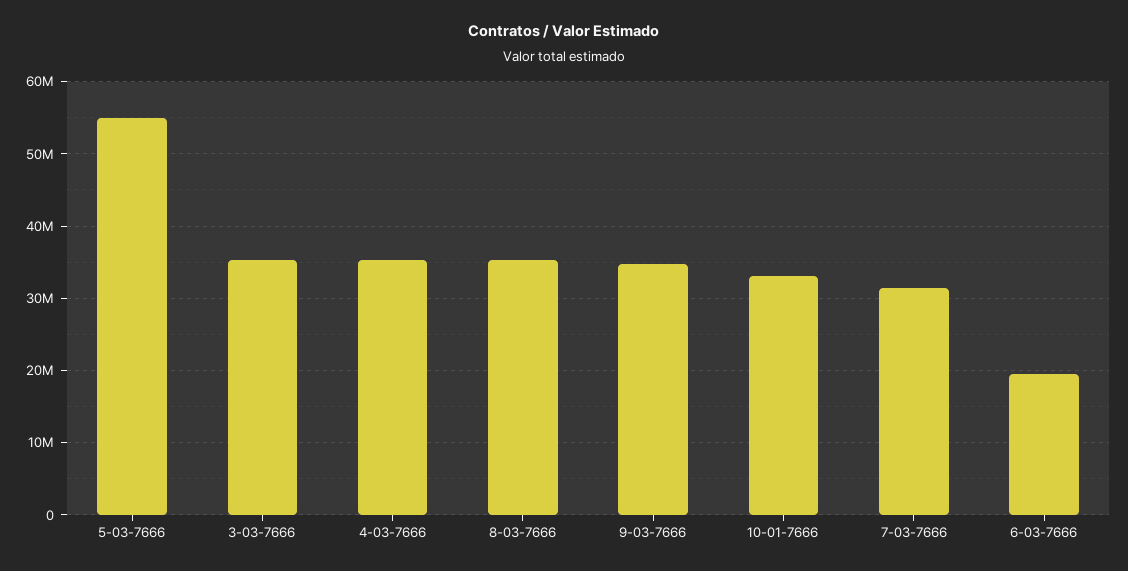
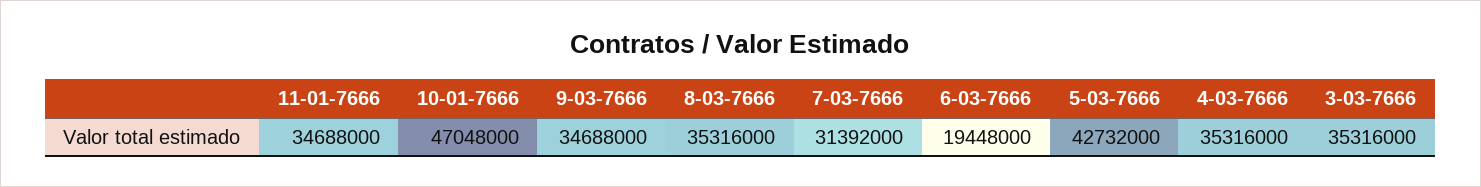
5-03-7666: 55000000 -> 42732000
10-01-7666: 33000000 -> 47048000
11-01-7666: none -> 34688000

